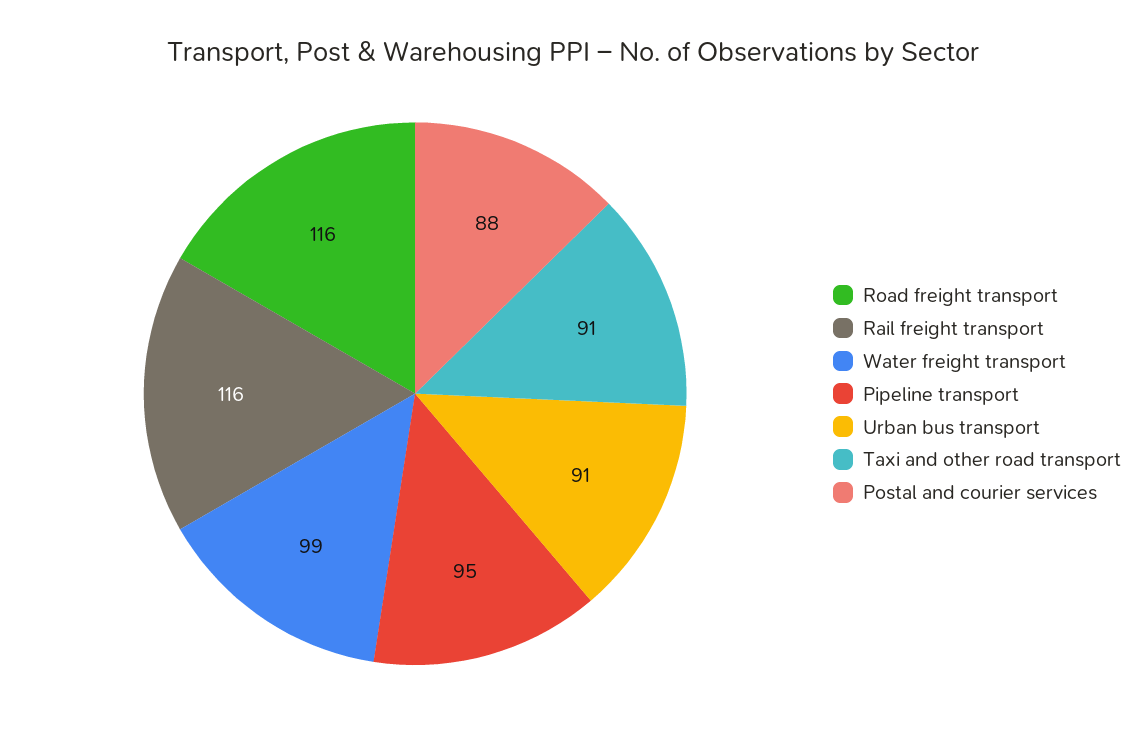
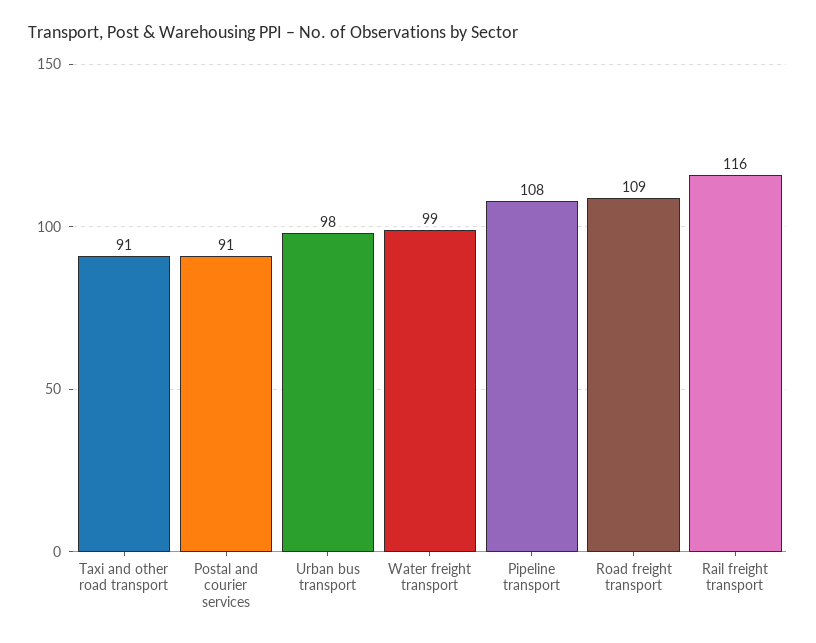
Road freight transport: 116 -> 109
Pipeline transport: 95 -> 108
Urban bus transport: 91 -> 98
Postal and courier services: 88 -> 91

